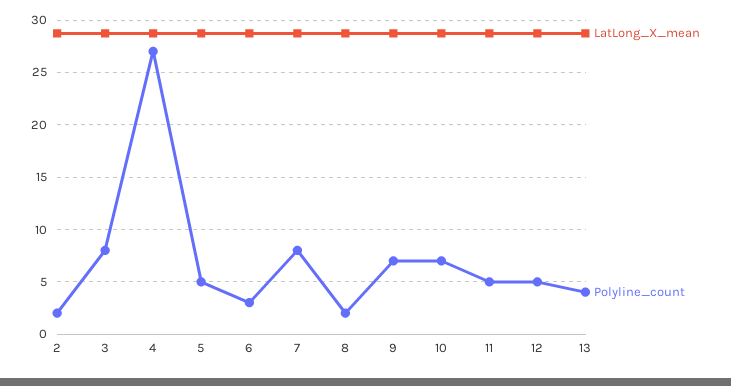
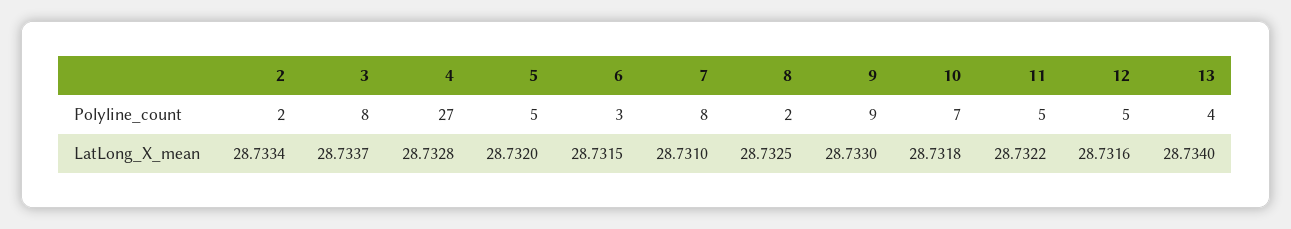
Polyline_count, 9: 7 -> 9

